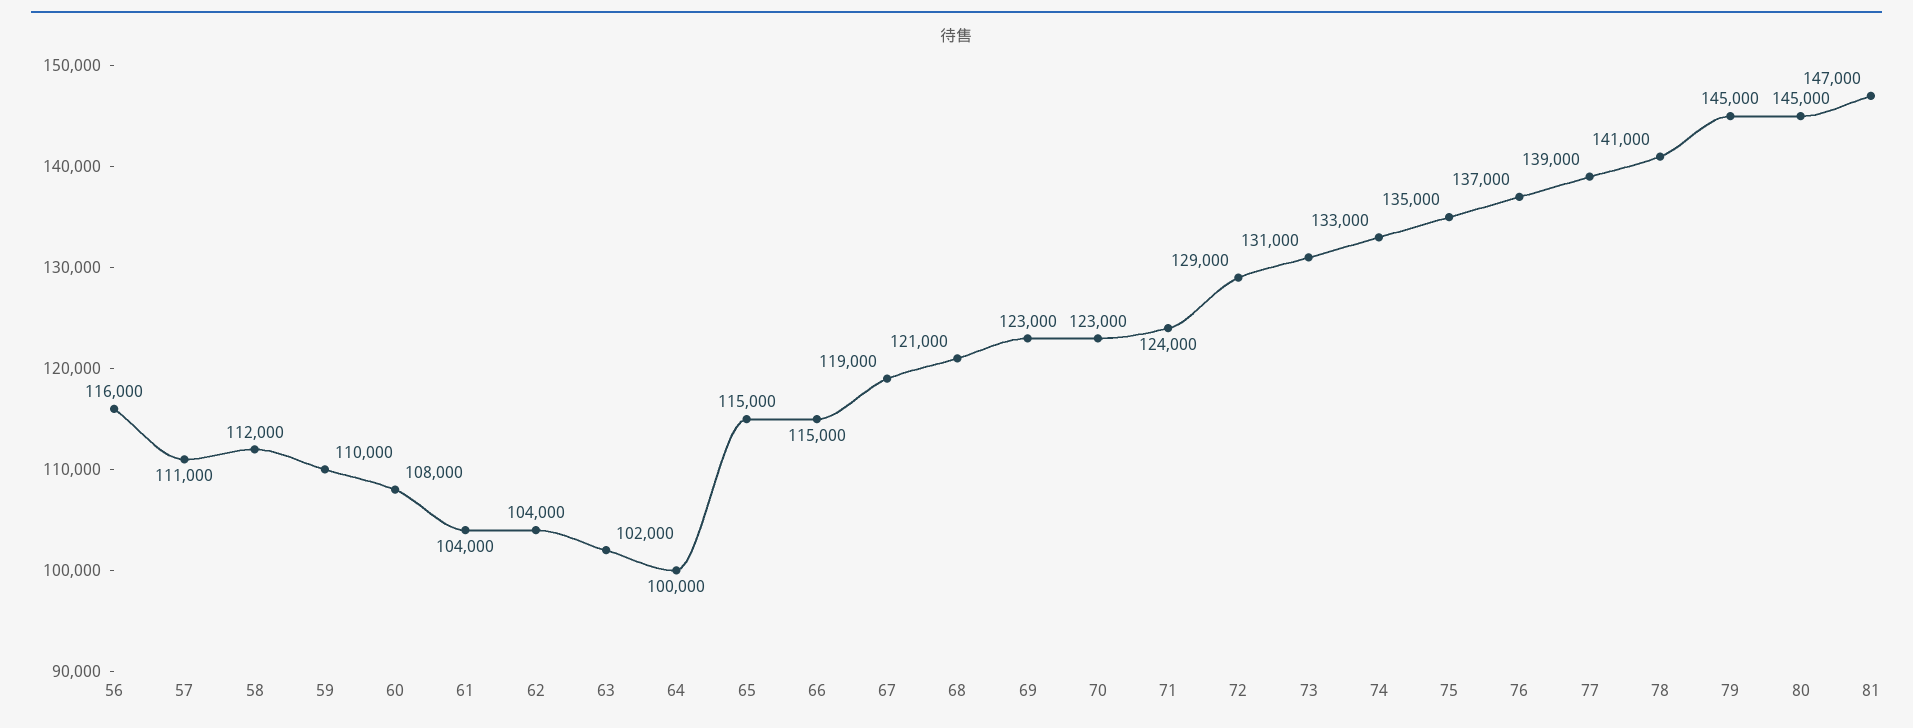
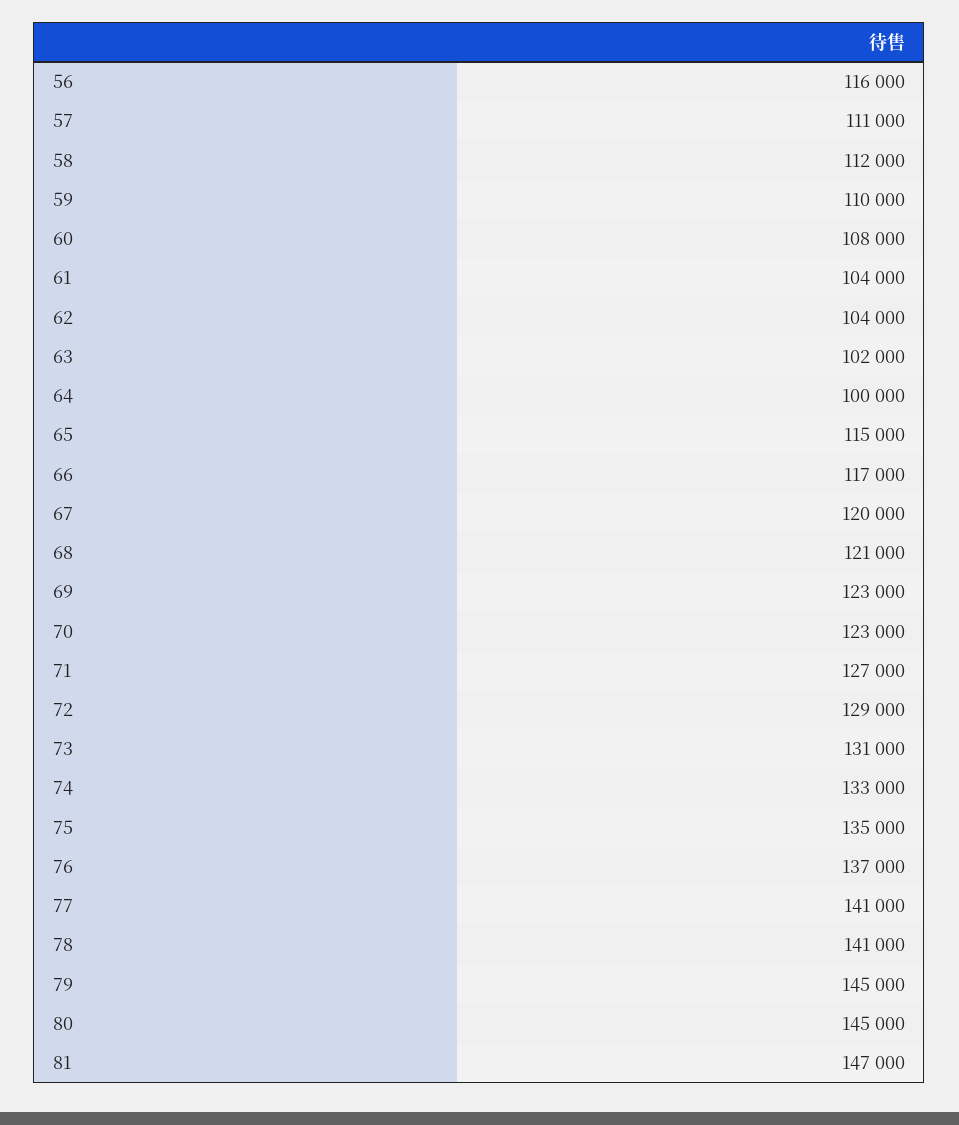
66: 115000 -> 117000
67: 119000 -> 120000
71: 124000 -> 127000
77: 139000 -> 141000

